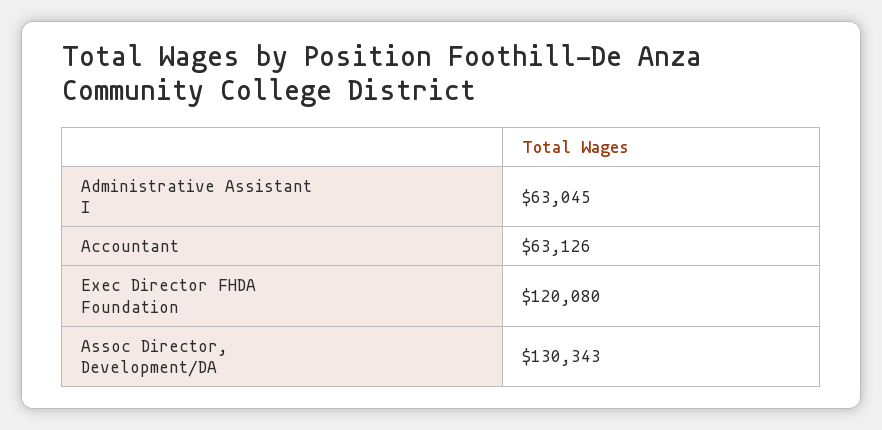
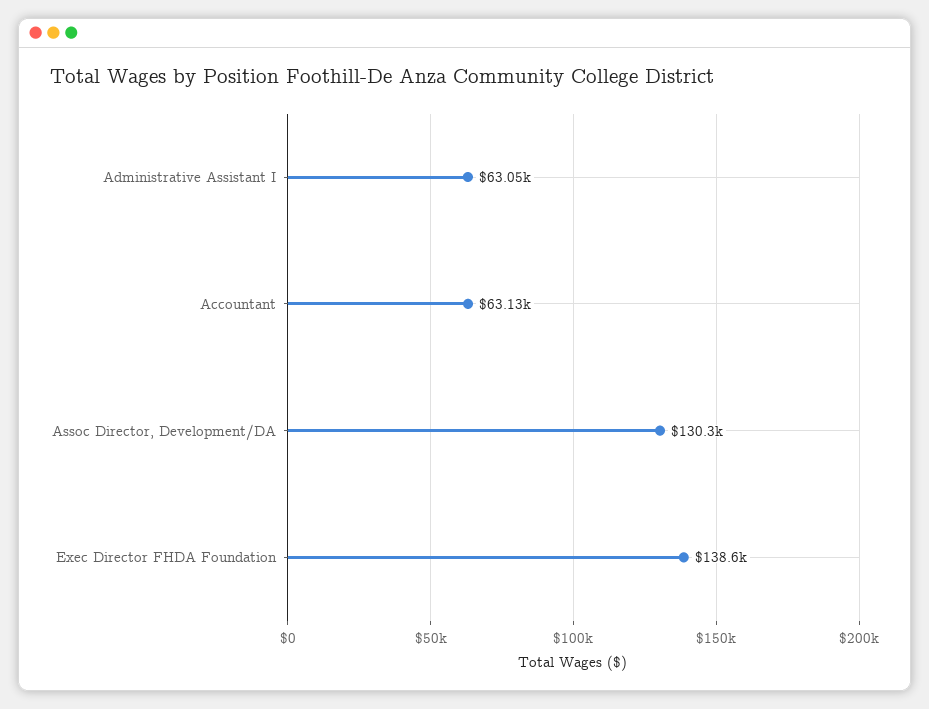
Exec Director FHDA Foundation: 120080 -> 138600

